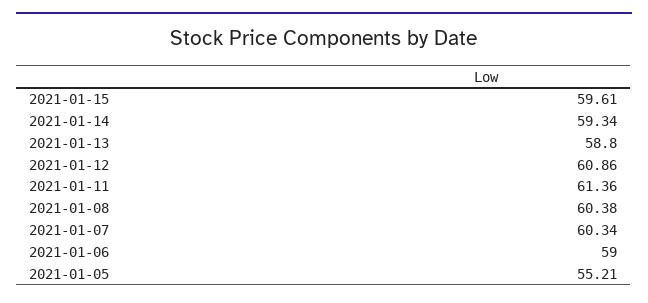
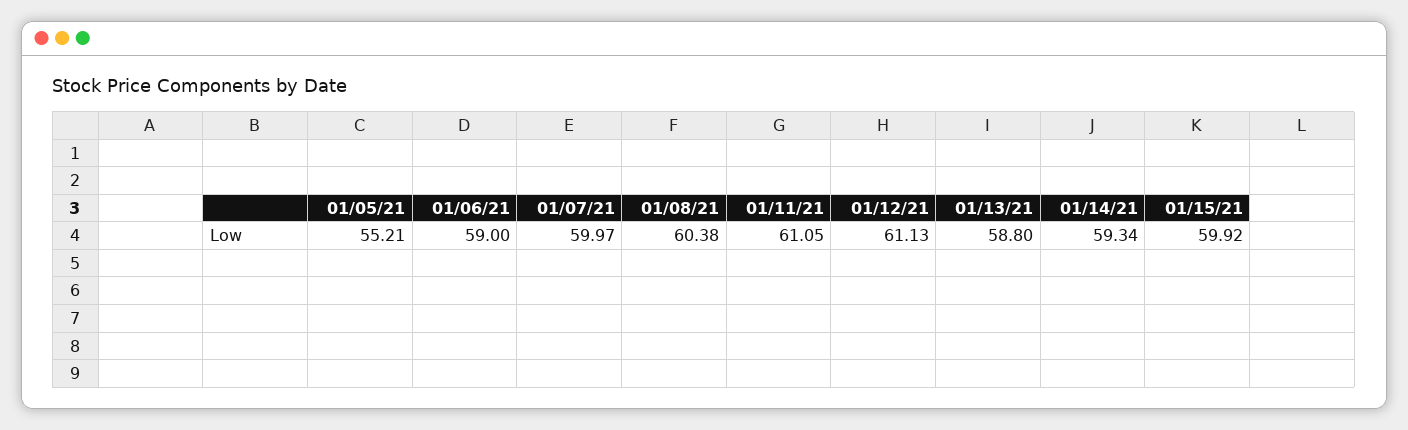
2021-01-15: 59.61 -> 59.92
2021-01-12: 60.86 -> 61.13
2021-01-11: 61.36 -> 61.05
2021-01-07: 60.34 -> 59.97

